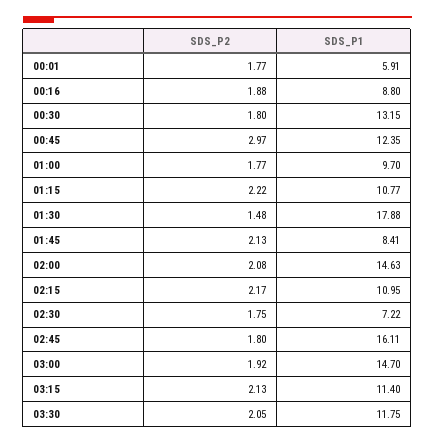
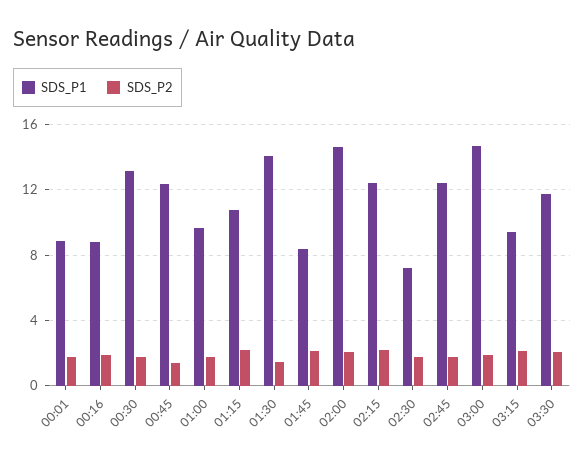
SDS_P1, 00:01: 5.91 -> 9
SDS_P2, 00:45: 2.97 -> 1.5
SDS_P1, 01:30: 17.88 -> 14
SDS_P1, 02:15: 10.95 -> 12.5
SDS_P1, 02:45: 16.11 -> 12.5
SDS_P1, 03:15: 11.4 -> 9.5

